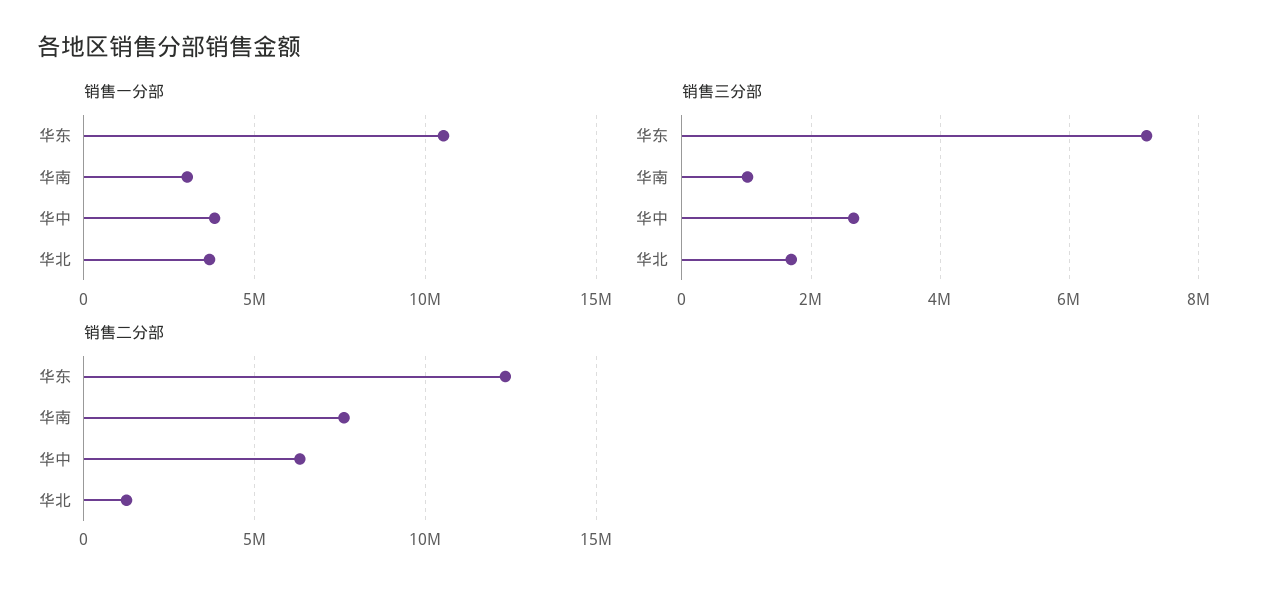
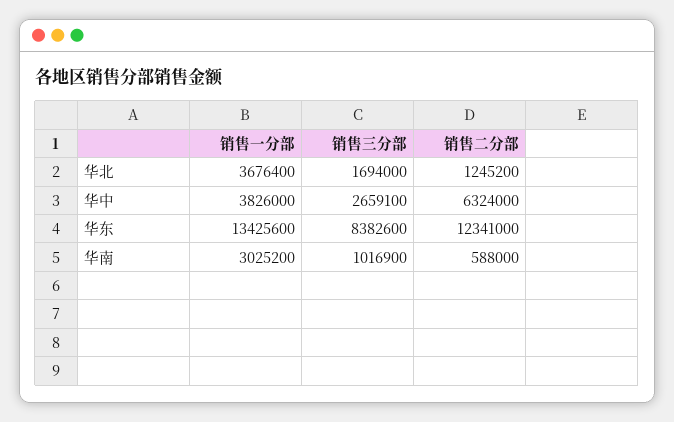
销售一分部, 华东: 10500000 -> 13425600
销售三分部, 华东: 7200000 -> 8382600
销售二分部, 华南: 7500000 -> 588000

